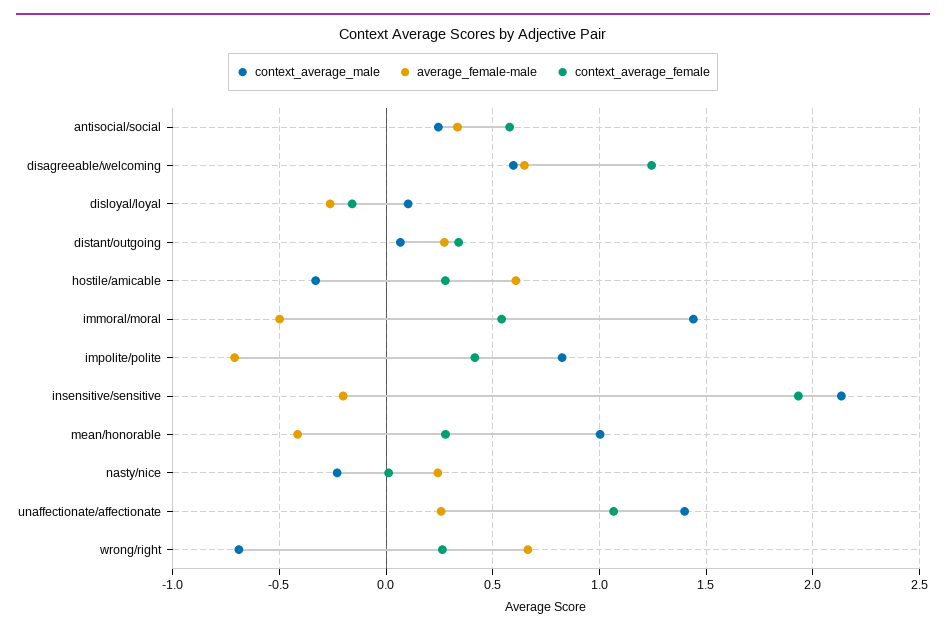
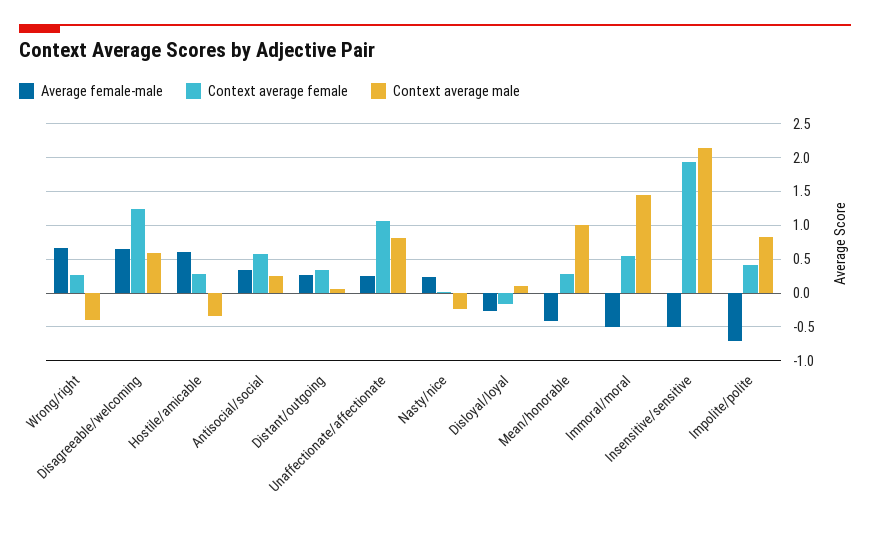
average_female-male, insensitive/sensitive: -0.2 -> -0.5
context_average_male, unaffectionate/affectionate: 1.4 -> 0.8
context_average_male, wrong/right: -0.7 -> -0.4

